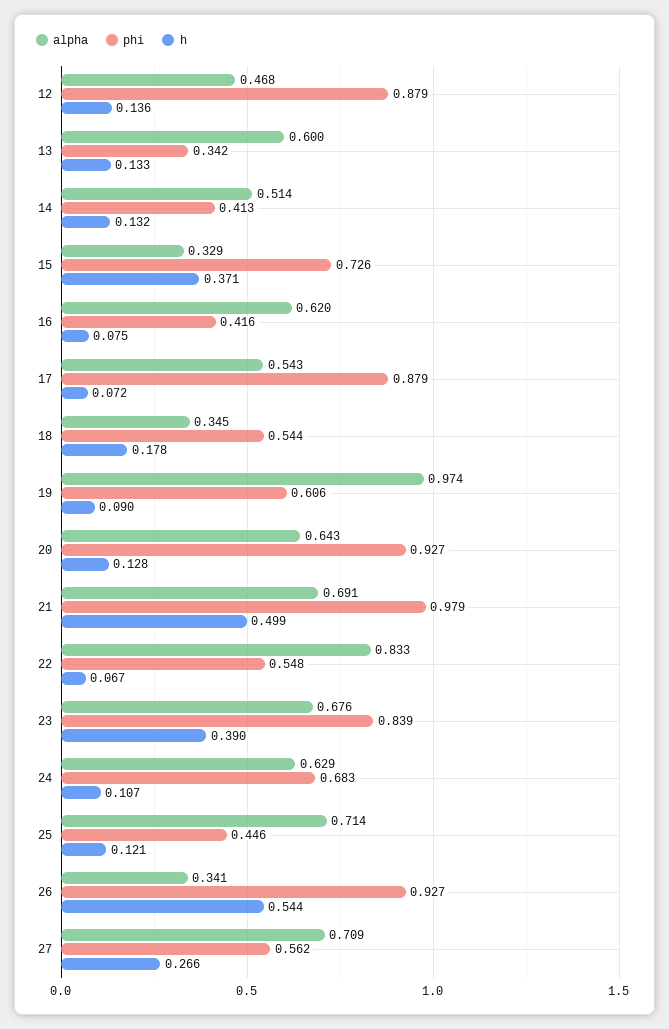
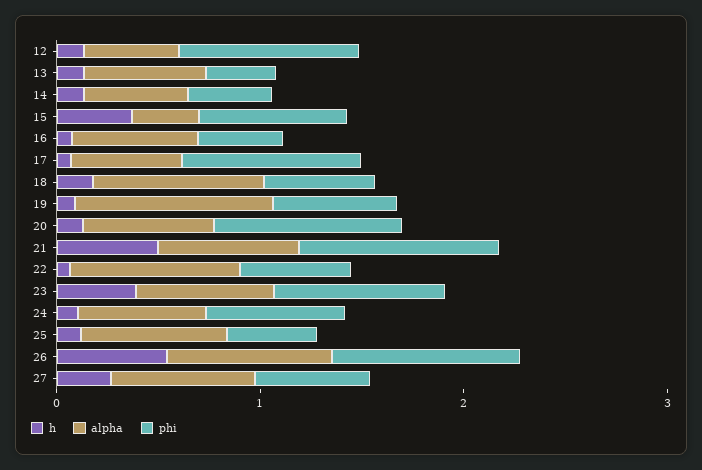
alpha, 18: 0.345 -> 0.8
alpha, 26: 0.341 -> 0.8

